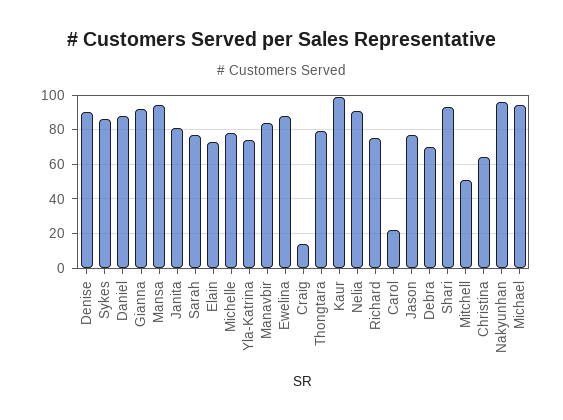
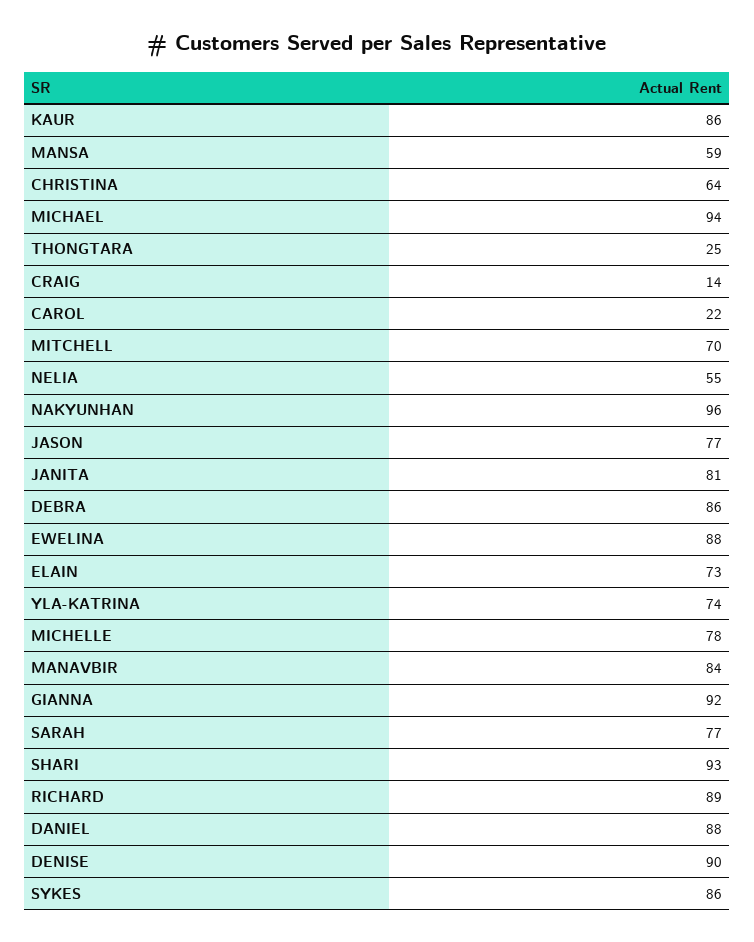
Mansa: 95 -> 59
Thongtara: 80 -> 25
Kaur: 100 -> 86
Nelia: 90 -> 55
Richard: 75 -> 89
Debra: 70 -> 86
Mitchell: 50 -> 70

